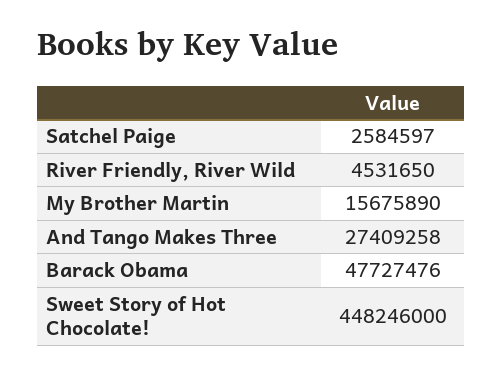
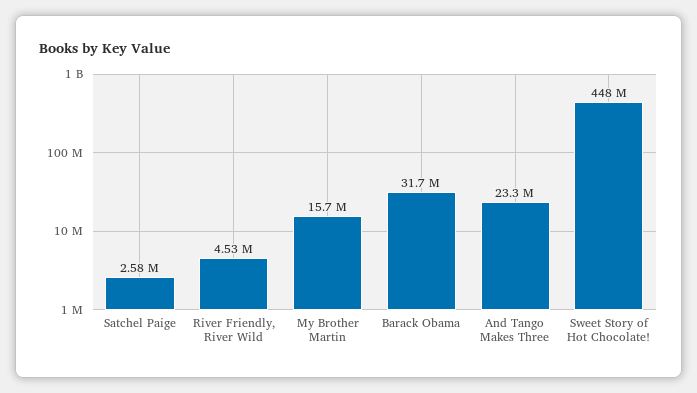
And Tango Makes Three: 27409258 -> 23300000
Barack Obama: 47727476 -> 31700000

